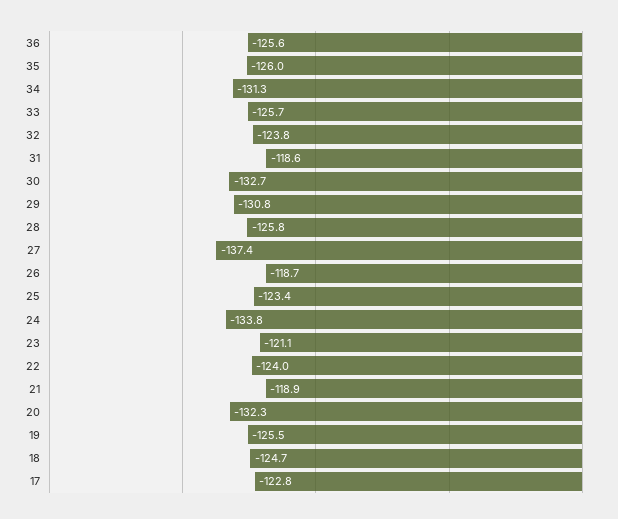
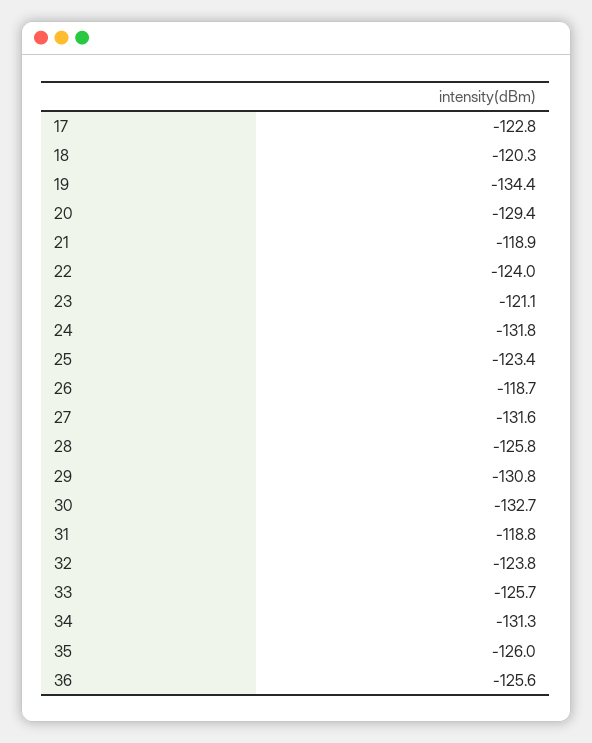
31: -118.6 -> -118.8
27: -137.4 -> -131.6
24: -133.8 -> -131.8
20: -132.3 -> -129.4
19: -125.5 -> -134.4
18: -124.7 -> -120.3

